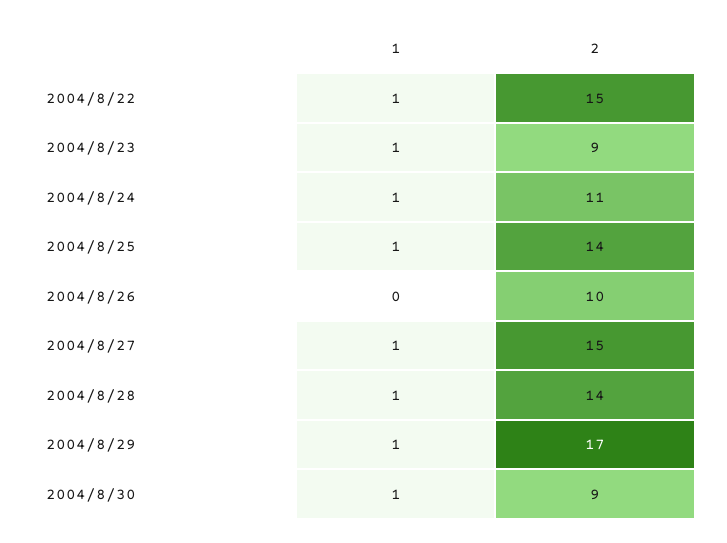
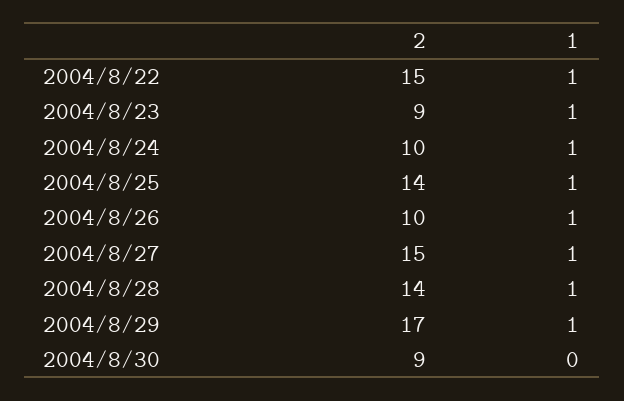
2, 2004/8/24: 11 -> 10
1, 2004/8/26: 0 -> 1
1, 2004/8/30: 1 -> 0

